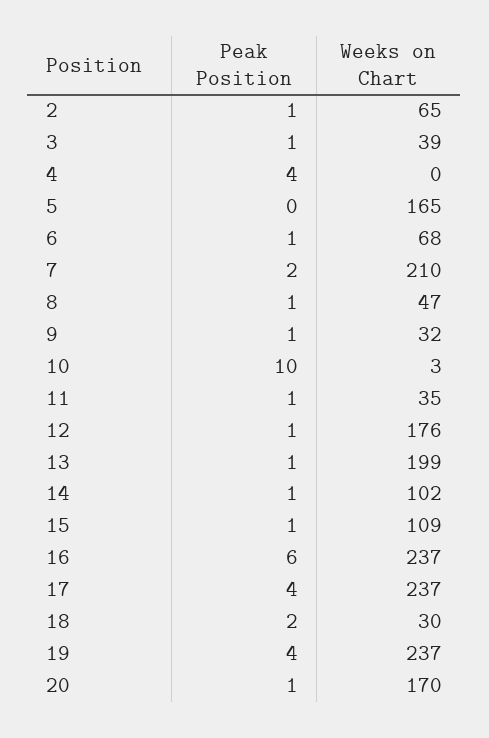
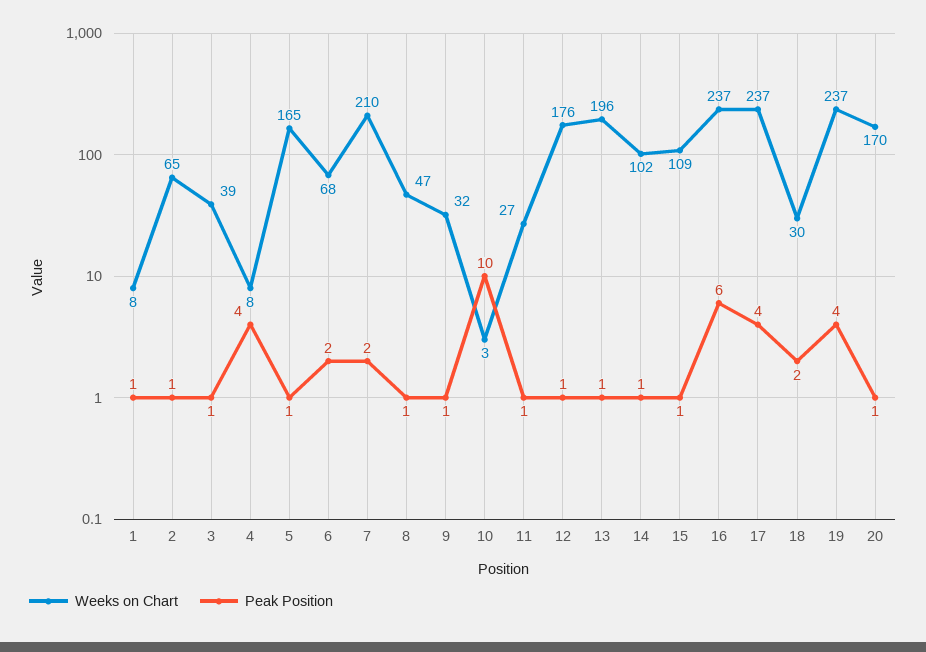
Weeks on Chart, 4: 0 -> 8
Peak Position, 5: 0 -> 1
Peak Position, 6: 1 -> 2
Weeks on Chart, 11: 35 -> 27
Weeks on Chart, 13: 199 -> 196
Weeks on Chart, 1: none -> 8
Peak Position, 1: none -> 1

